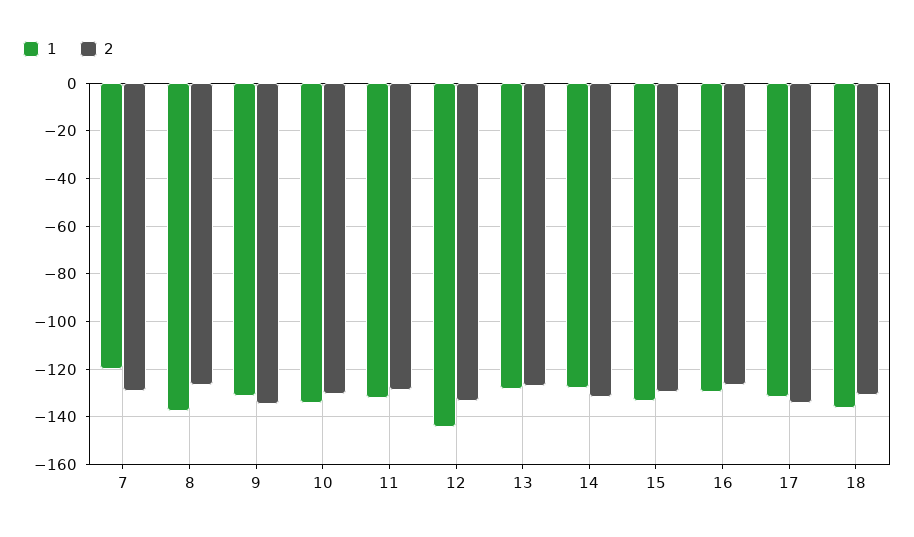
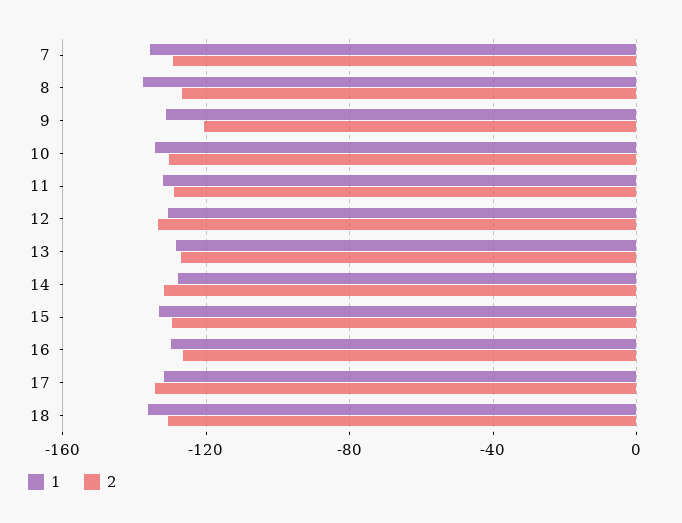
1, 7: -120 -> -135
2, 9: -135 -> -120
1, 12: -145 -> -130

